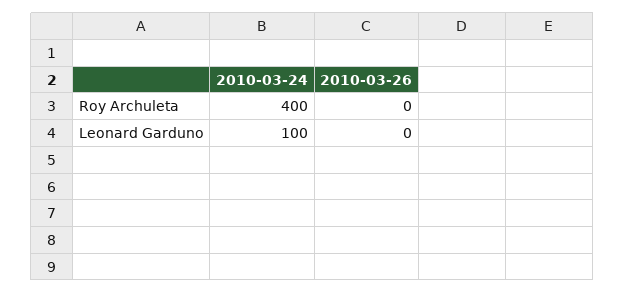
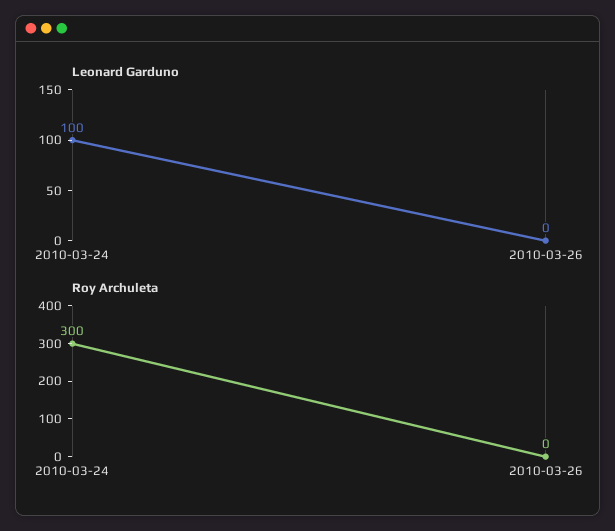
Roy Archuleta, 2010-03-24: 400 -> 300

